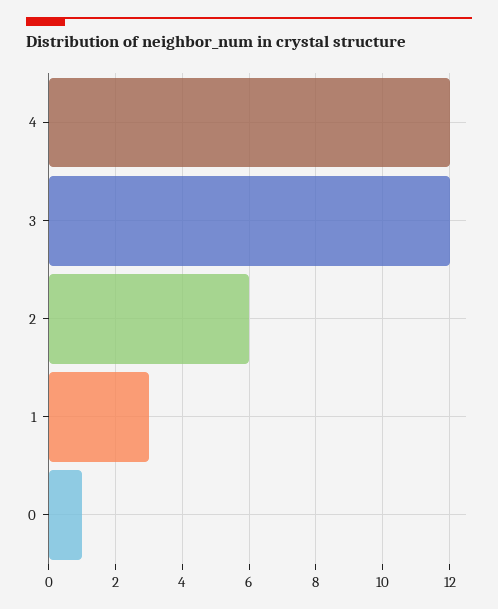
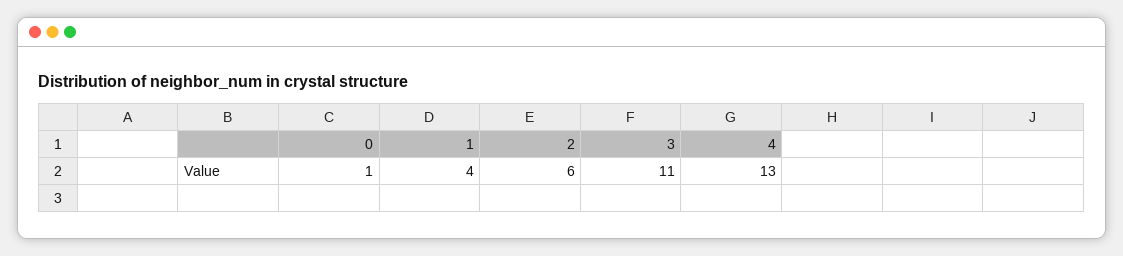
4: 12 -> 13
3: 12 -> 11
1: 3 -> 4

